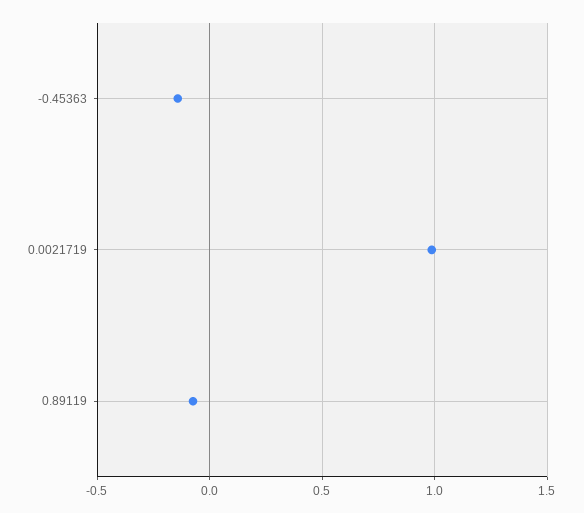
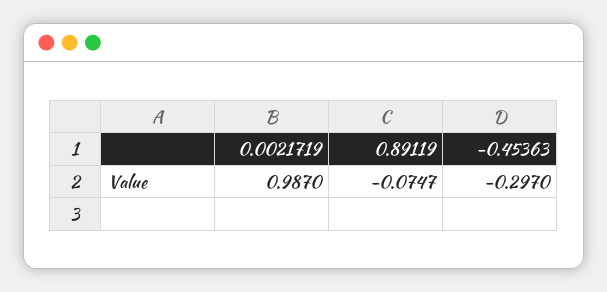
-0.45363: -0.15 -> -0.297

